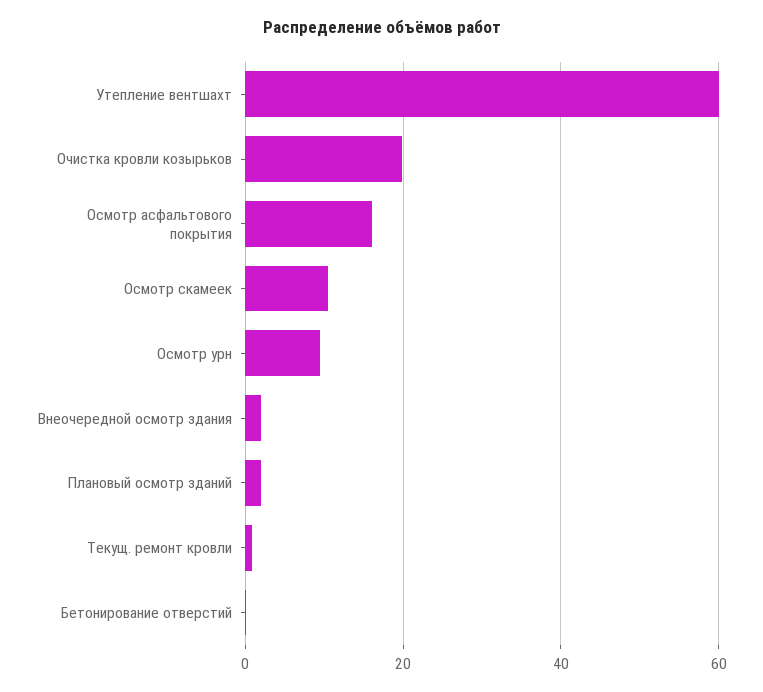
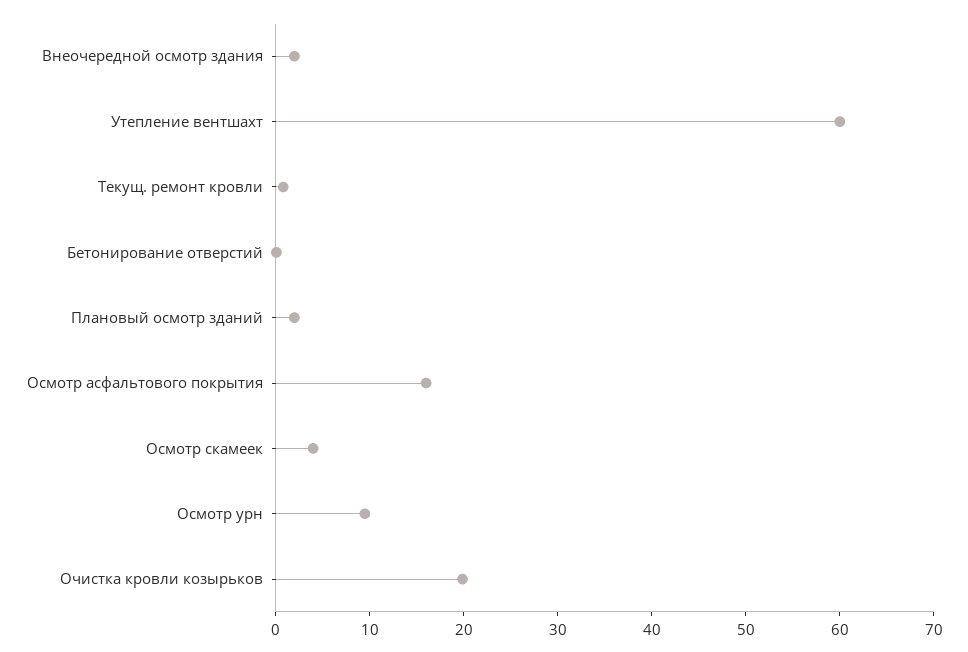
Осмотр скамеек: 10 -> 4

